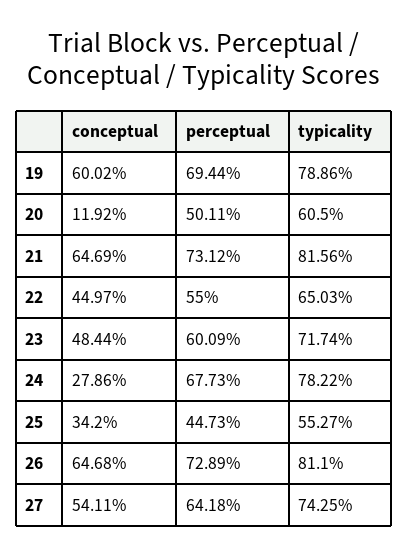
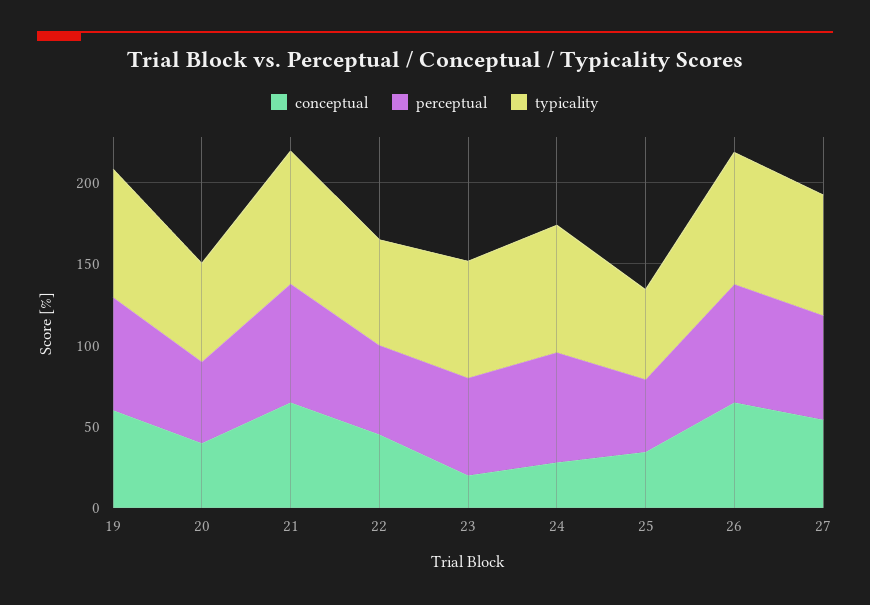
conceptual, 20: 11.92 -> 40
conceptual, 23: 48.44 -> 20

